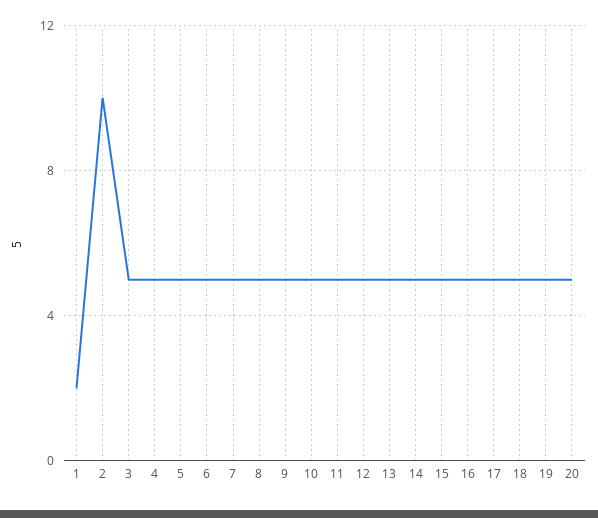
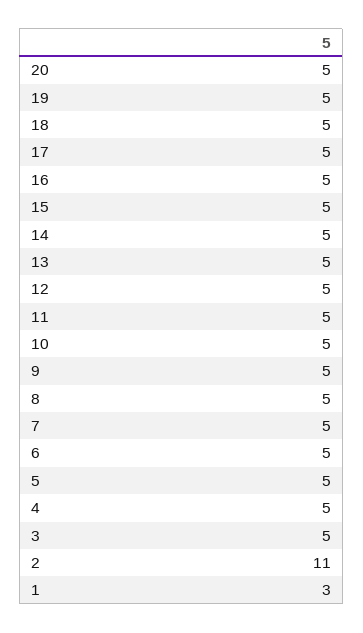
1: 2 -> 3
2: 10 -> 11

